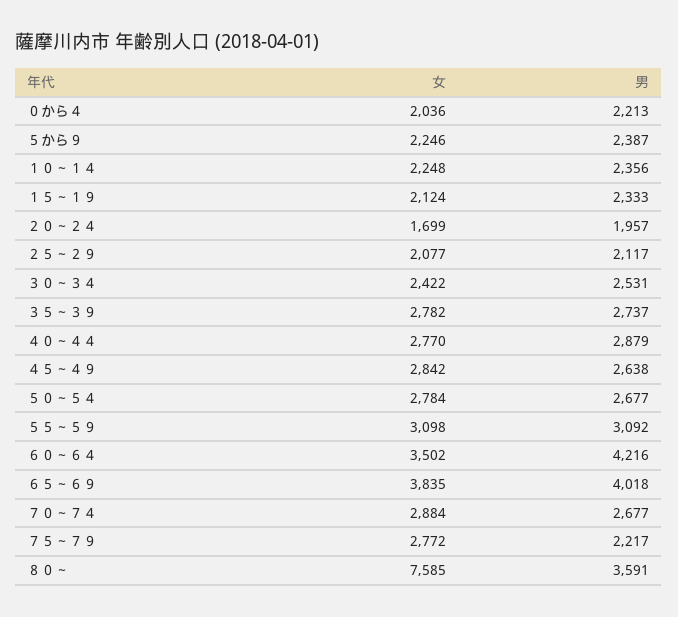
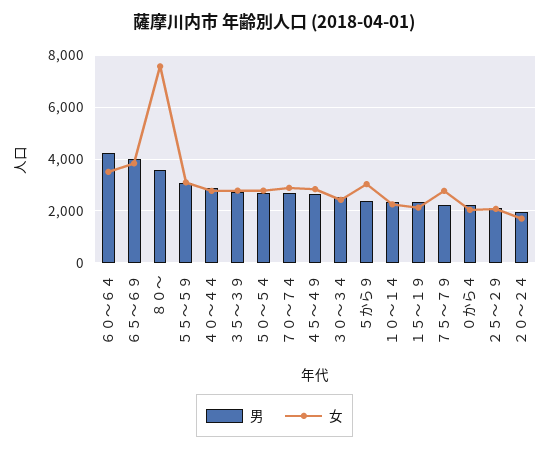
女, ５から９: 2246 -> 3000

